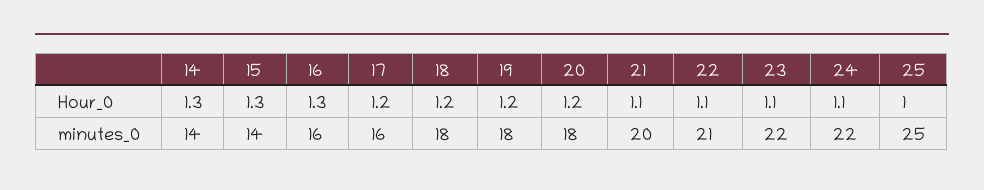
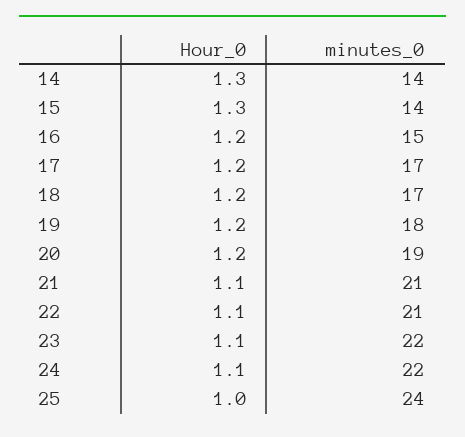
16, Hour_0: 1.3 -> 1.2
16, minutes_0: 16 -> 15
17, minutes_0: 16 -> 17
18, minutes_0: 18 -> 17
20, minutes_0: 18 -> 19
21, minutes_0: 20 -> 21
25, minutes_0: 25 -> 24

